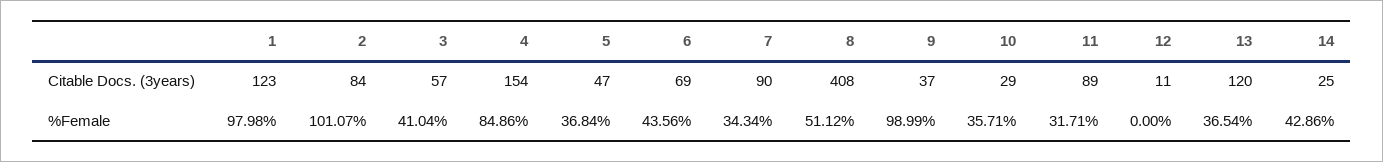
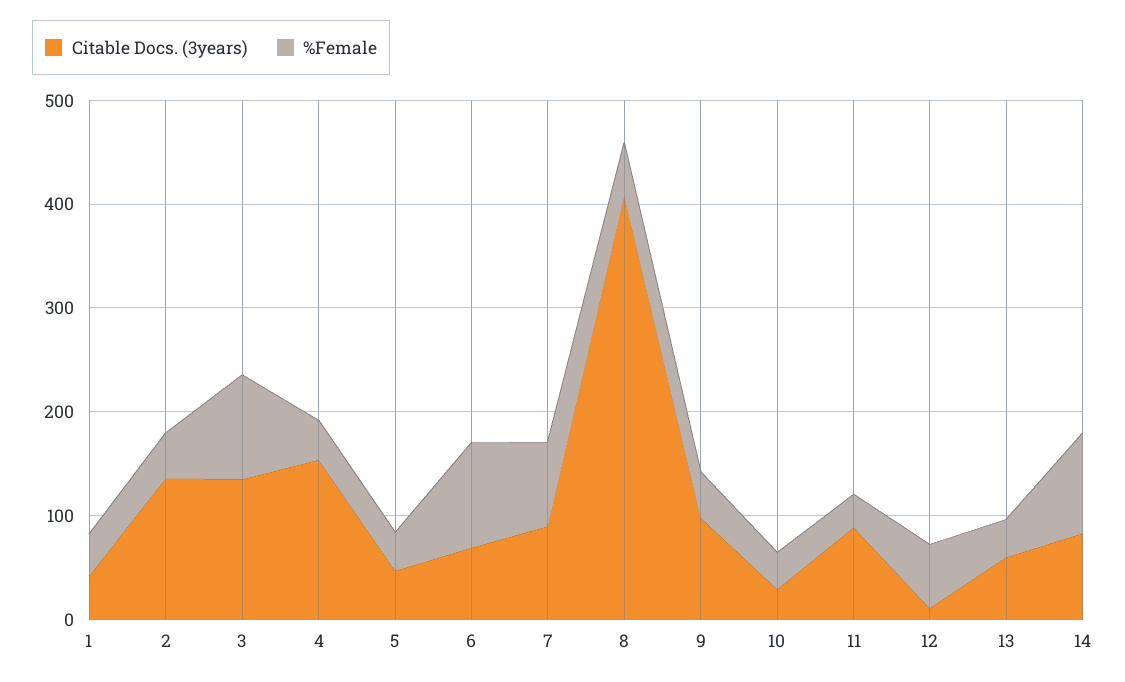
Citable Docs. (3years), 1: 123 -> 40
Citable Docs. (3years), 2: 84 -> 140
Citable Docs. (3years), 3: 57 -> 140
Citable Docs. (3years), 9: 37 -> 100
Citable Docs. (3years), 13: 120 -> 60
Citable Docs. (3years), 14: 25 -> 80
%Female, 1: 97.98 -> 40
%Female, 2: 101.07 -> 40
%Female, 3: 41.04 -> 100
%Female, 4: 84.86 -> 40
%Female, 6: 43.56 -> 100
%Female, 7: 34.34 -> 80
%Female, 9: 98.99 -> 40
%Female, 12: 0 -> 60
%Female, 14: 42.86 -> 100

